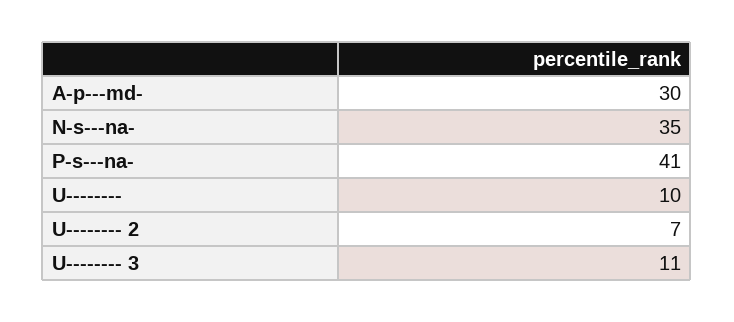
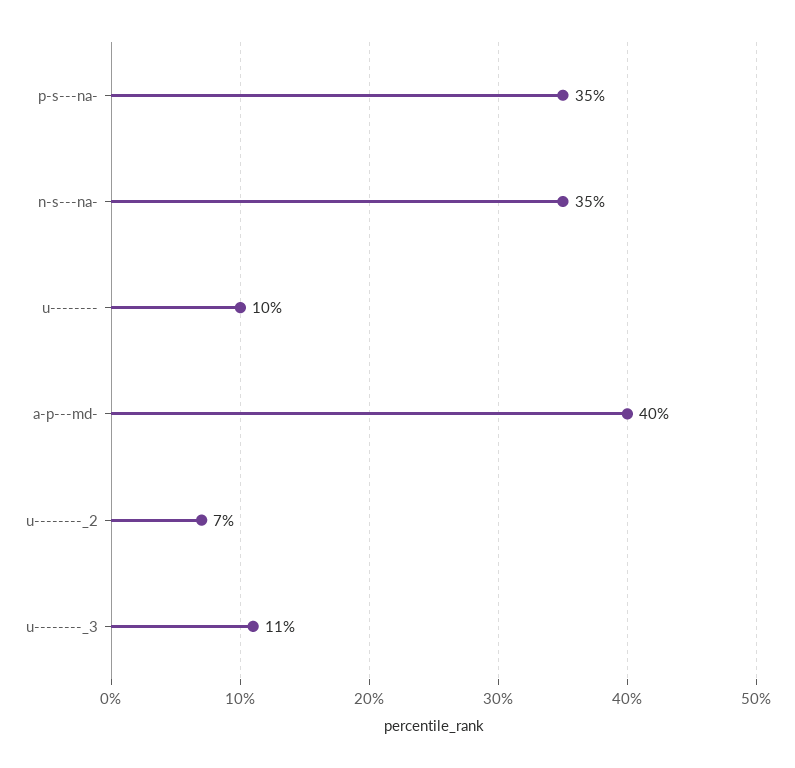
A-p---md-: 30 -> 40
P-s---na-: 41 -> 35

